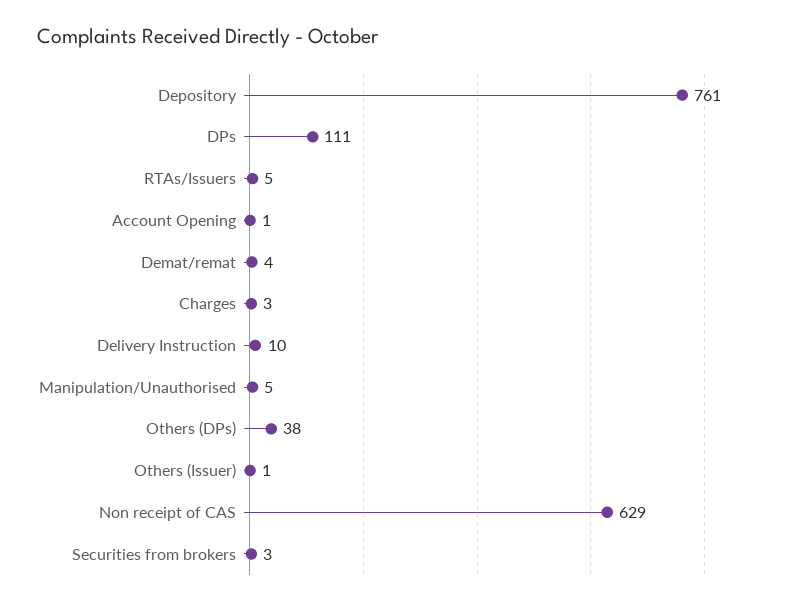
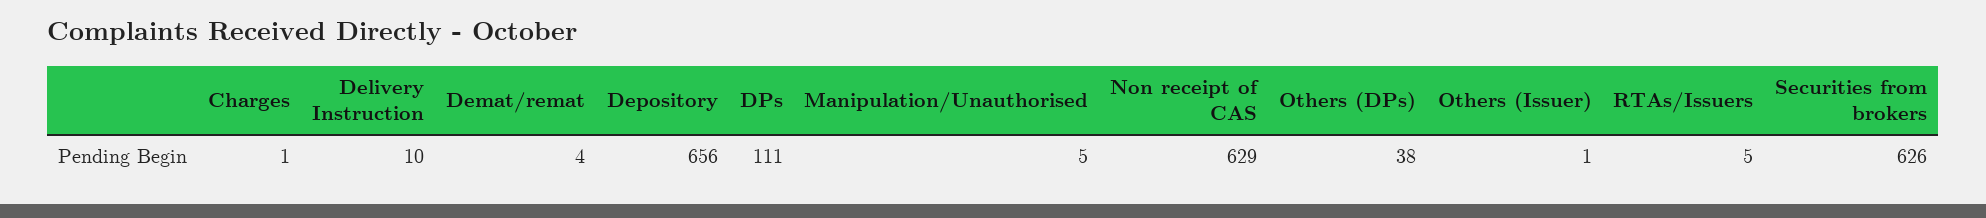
Depository: 761 -> 656
Account Opening: 1 -> none
Charges: 3 -> 1
Securities from brokers: 3 -> 626

